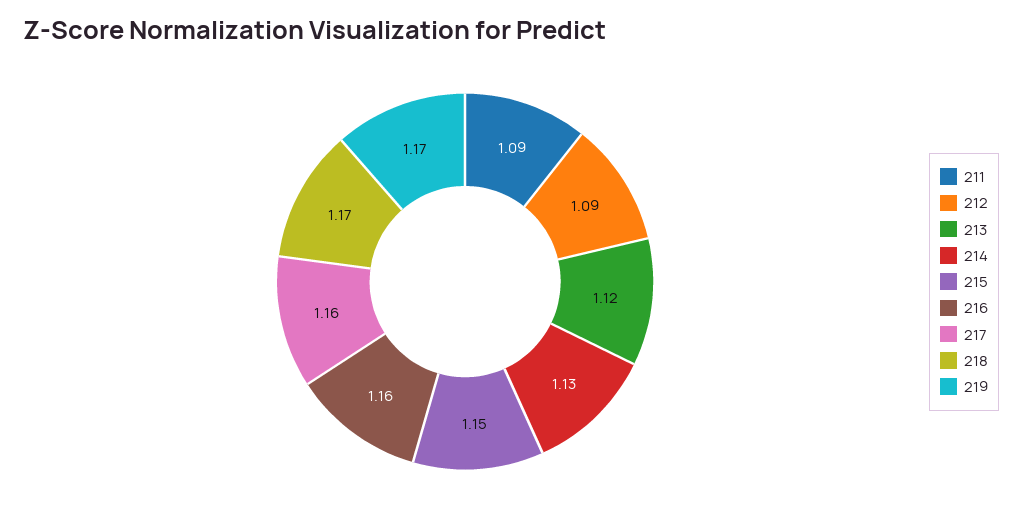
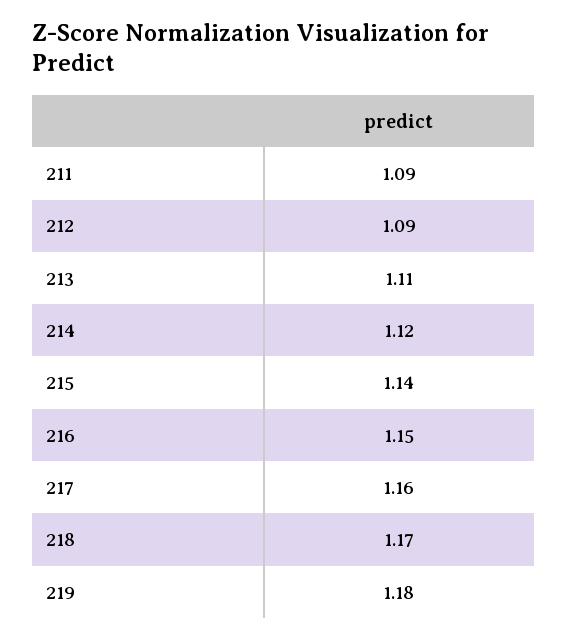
213: 1.12 -> 1.11
214: 1.13 -> 1.12
215: 1.15 -> 1.14
216: 1.16 -> 1.15
219: 1.17 -> 1.18

